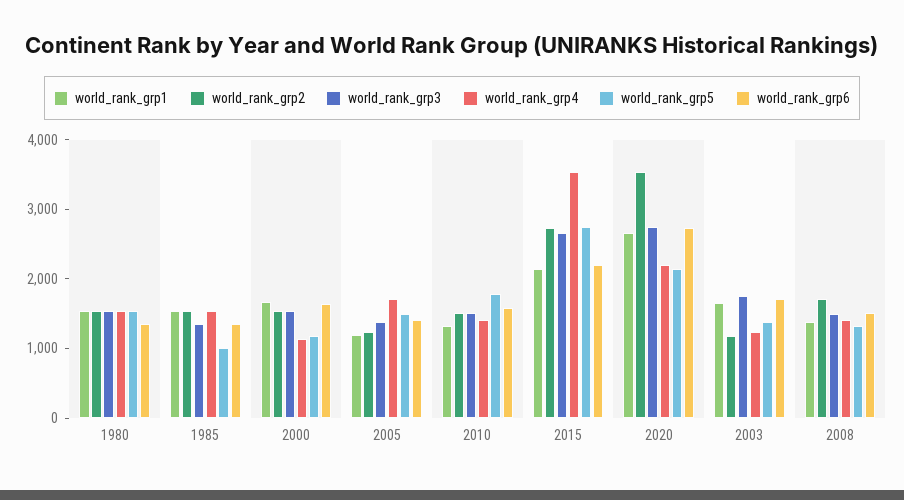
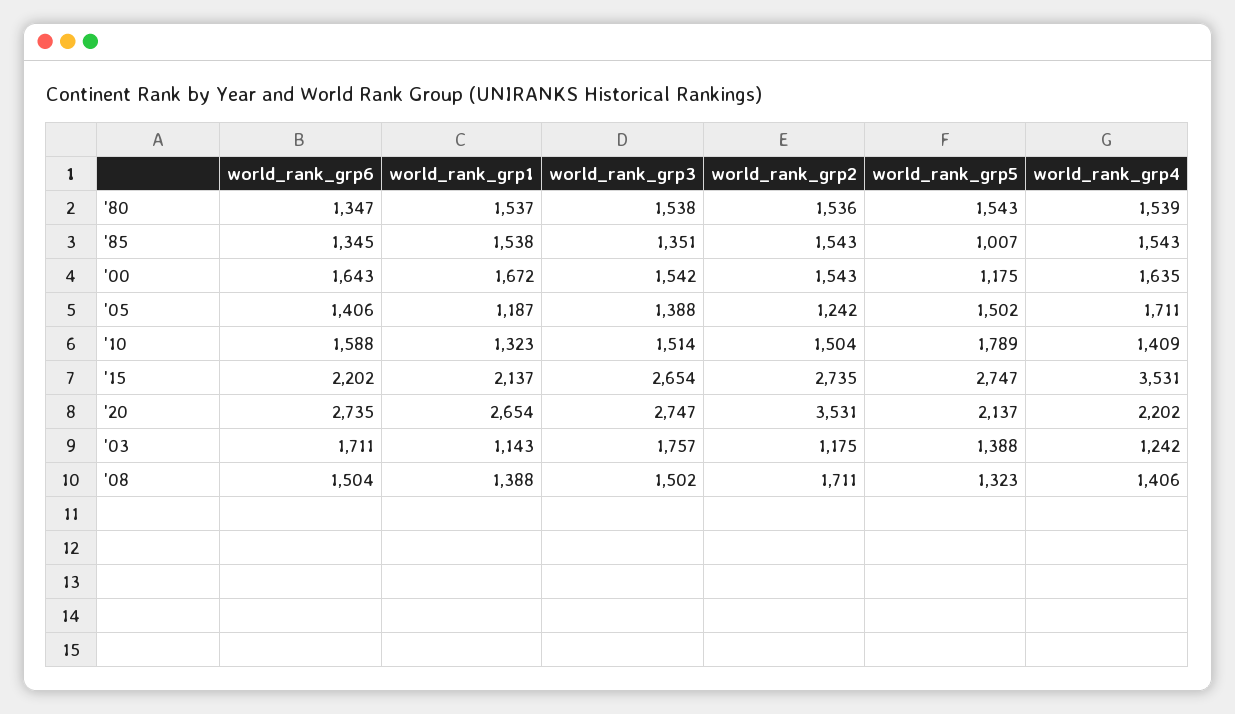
world_rank_grp4, 2000: 1200 -> 1635
world_rank_grp1, 2003: 1600 -> 1143

